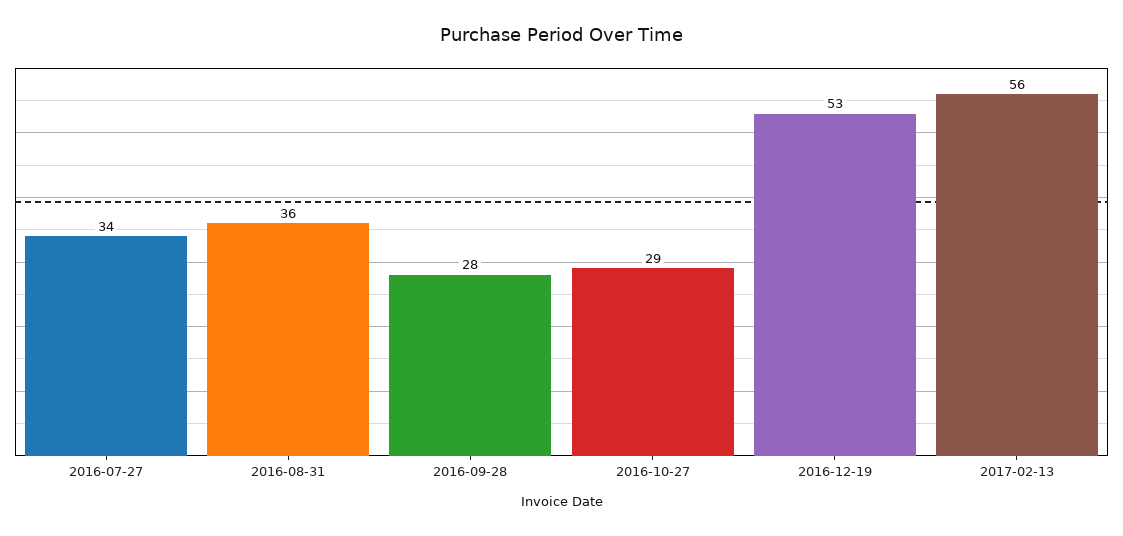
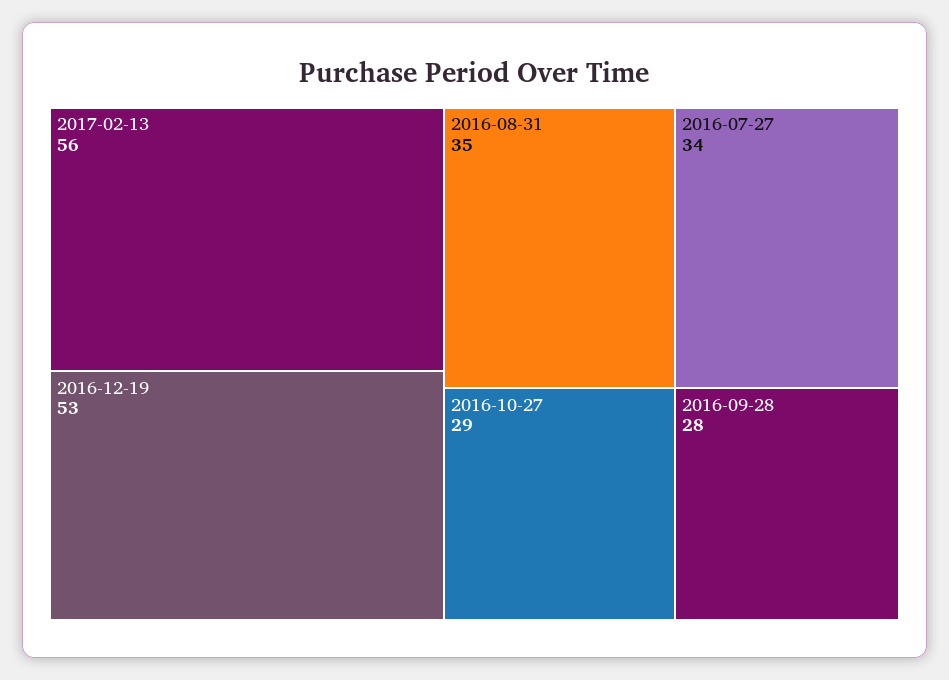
2016-08-31: 36 -> 35

